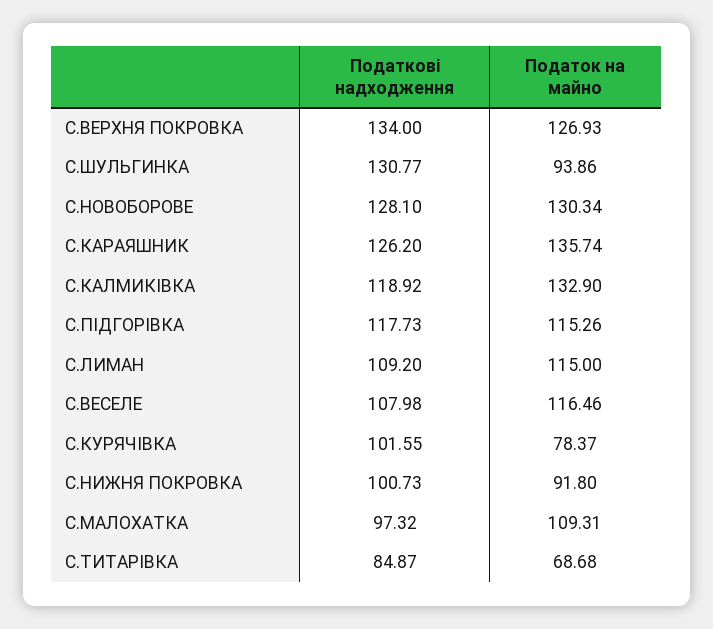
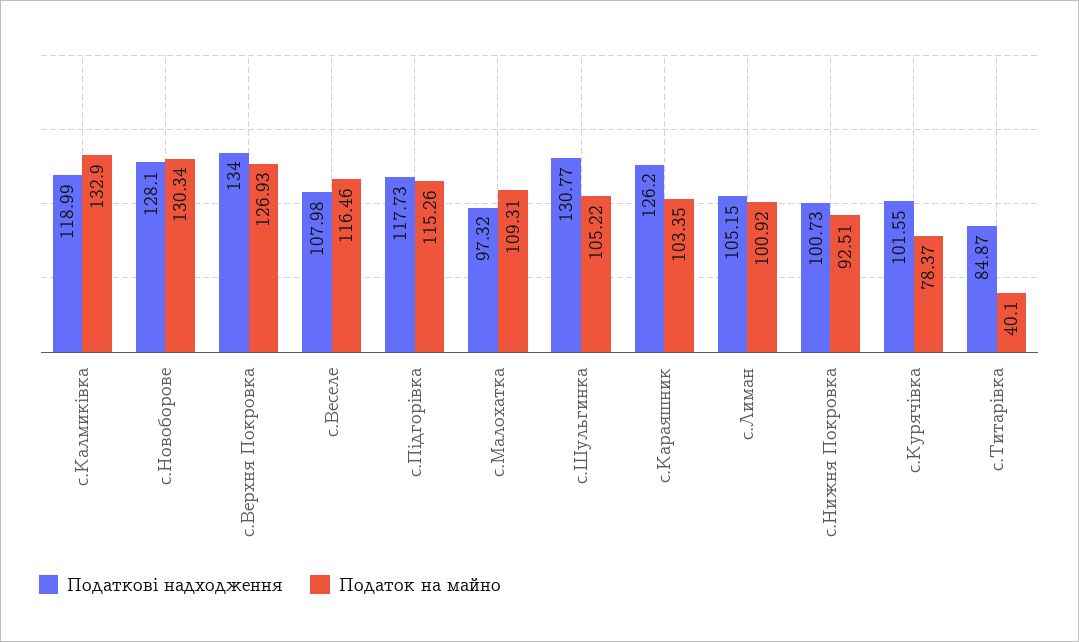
Податок на майно, С.ШУЛЬГИНКА: 93.86 -> 105.22
Податок на майно, С.КАРАЯШНИК: 135.74 -> 103.35
Податкові надходження, С.КАЛМИКІВКА: 118.92 -> 118.99
Податкові надходження, С.ЛИМАН: 109.2 -> 105.15
Податок на майно, С.ЛИМАН: 115 -> 100.92
Податок на майно, С.НИЖНЯ ПОКРОВКА: 91.8 -> 92.51
Податок на майно, С.ТИТАРІВКА: 68.68 -> 40.1

